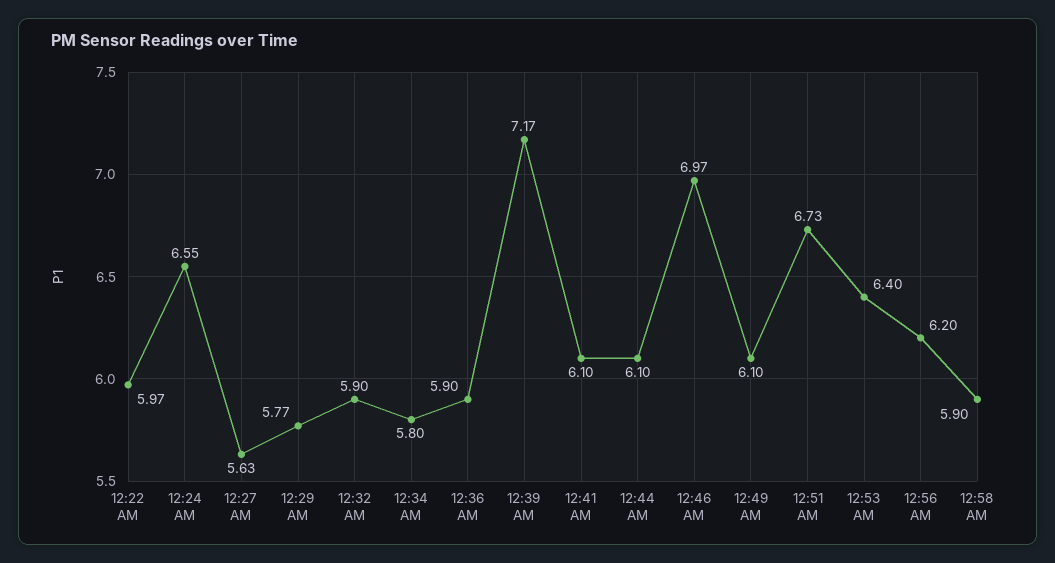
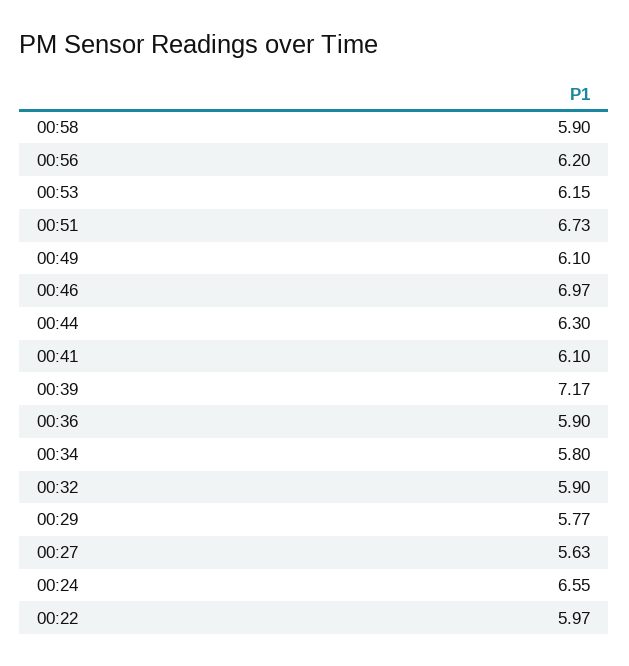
12:44 AM: 6.1 -> 6.3
12:53 AM: 6.4 -> 6.15

